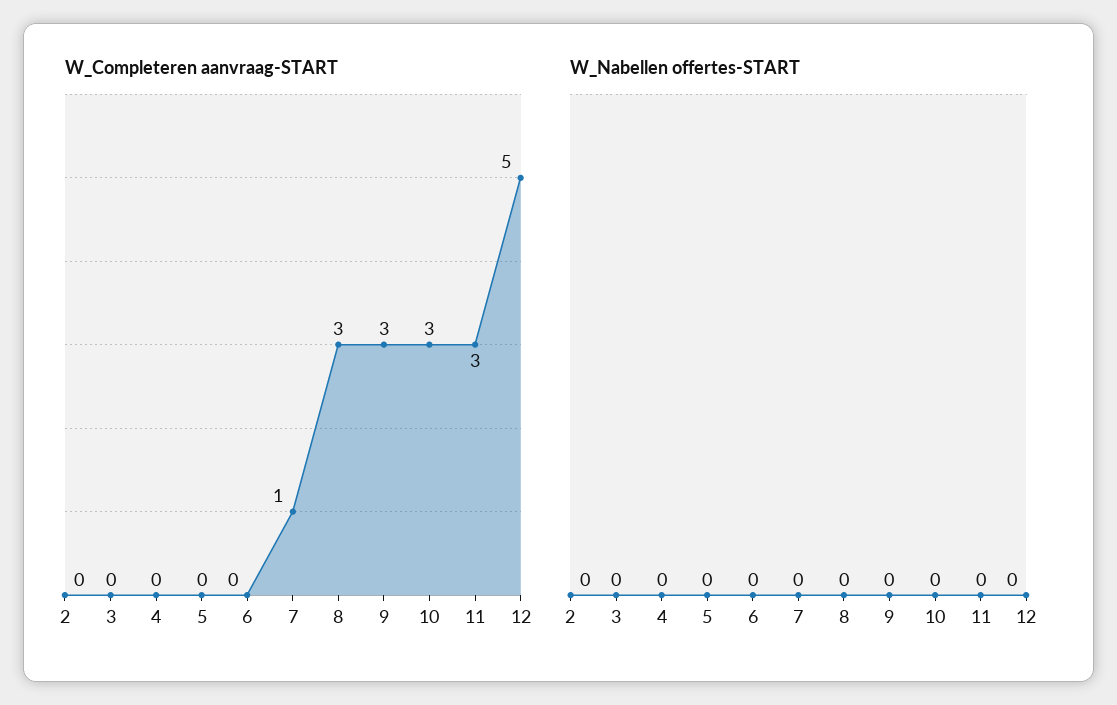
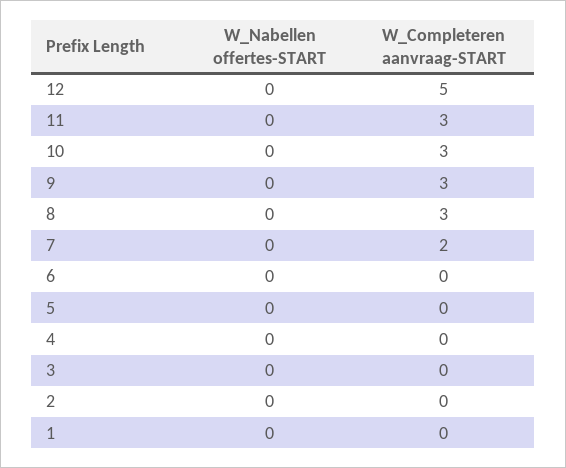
W_Completeren aanvraag-START, 7: 1 -> 2
W_Nabellen offertes-START, 1: none -> 0
W_Completeren aanvraag-START, 1: none -> 0

